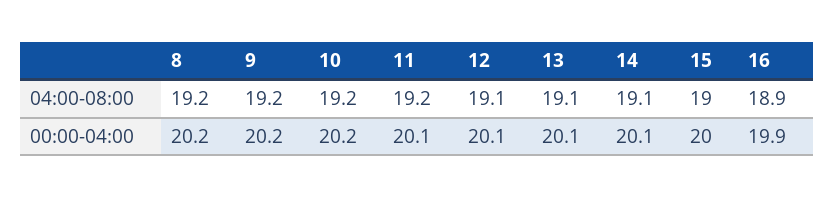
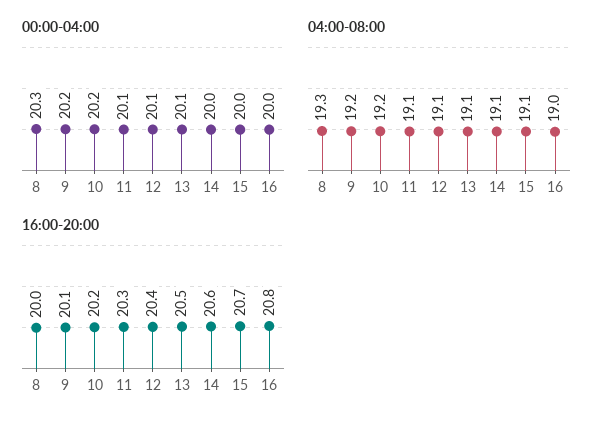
04:00-08:00, 8: 19.2 -> 19.3
04:00-08:00, 11: 19.2 -> 19.1
04:00-08:00, 15: 19 -> 19.1
04:00-08:00, 16: 18.9 -> 19
00:00-04:00, 8: 20.2 -> 20.3
00:00-04:00, 14: 20.1 -> 20
00:00-04:00, 16: 19.9 -> 20
16:00-20:00, 8: none -> 20
16:00-20:00, 9: none -> 20.1
16:00-20:00, 10: none -> 20.2
16:00-20:00, 11: none -> 20.3
16:00-20:00, 12: none -> 20.4
16:00-20:00, 13: none -> 20.5
16:00-20:00, 14: none -> 20.6
16:00-20:00, 15: none -> 20.7
16:00-20:00, 16: none -> 20.8

